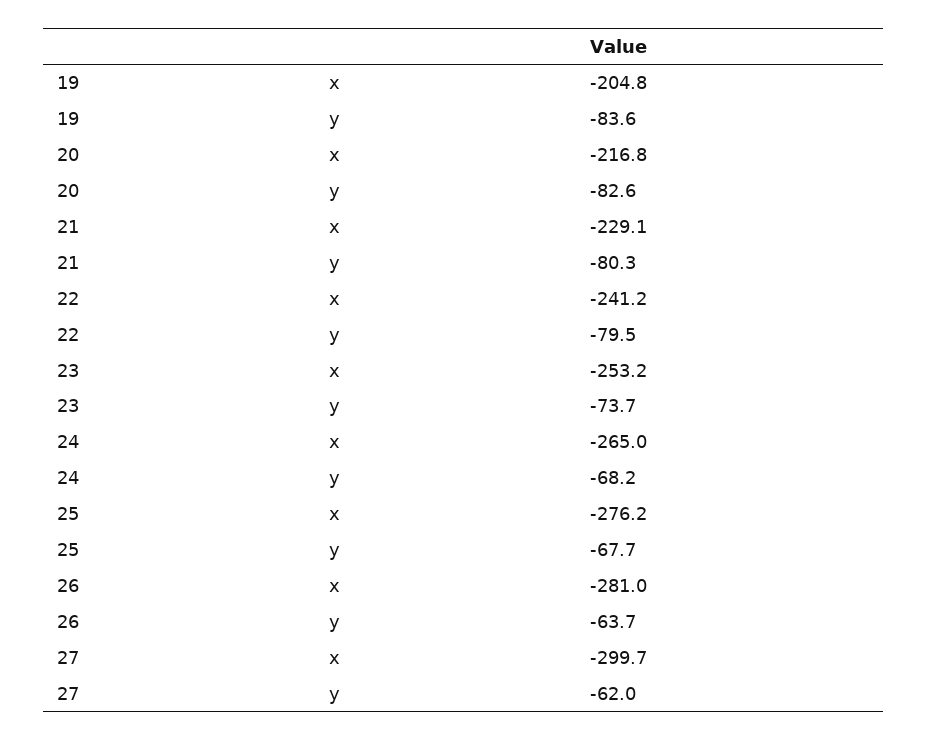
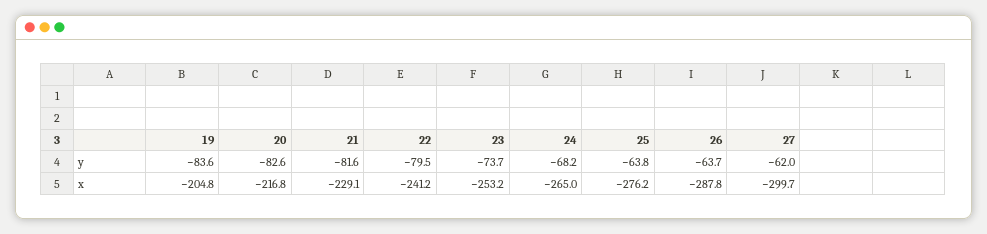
21, y: -80.3 -> -81.6
25, y: -67.7 -> -63.8
26, x: -281 -> -287.8

